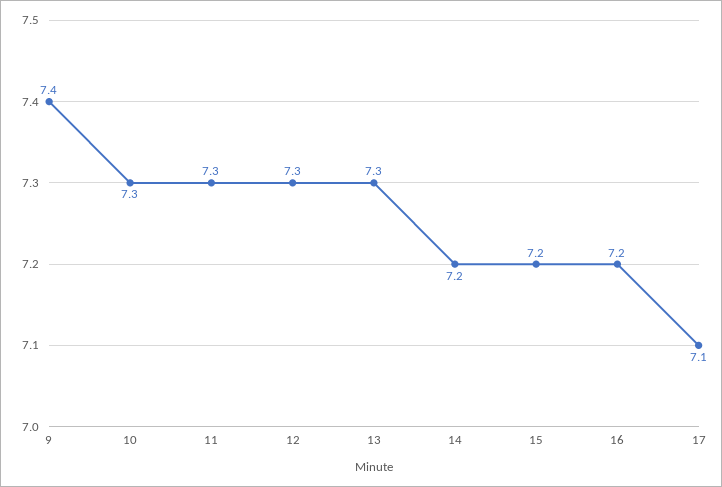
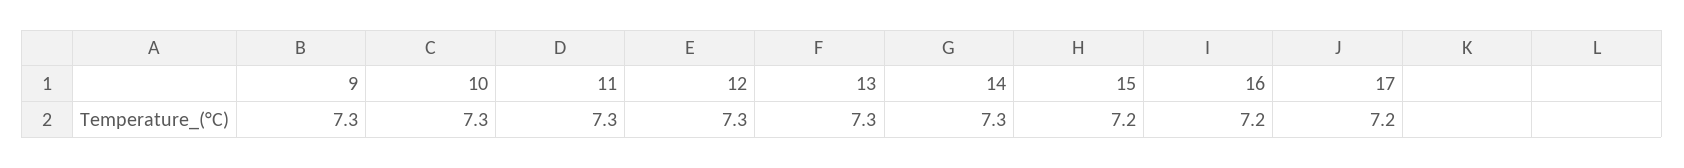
9: 7.4 -> 7.3
14: 7.2 -> 7.3
17: 7.1 -> 7.2

